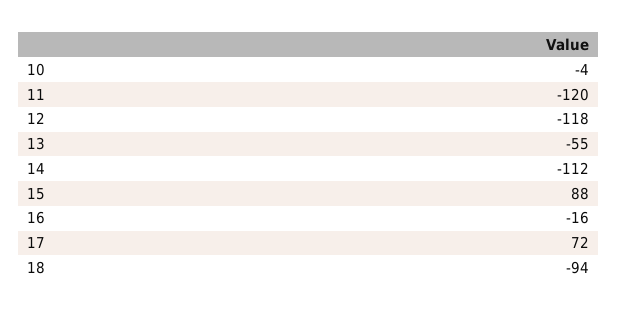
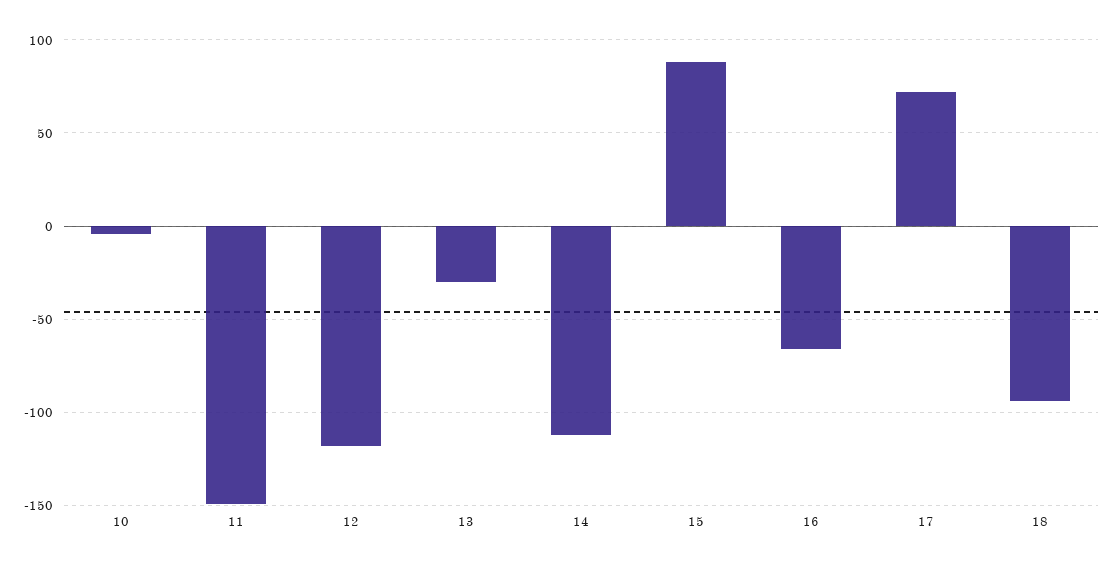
11: -120 -> -150
13: -55 -> -30
16: -16 -> -65

